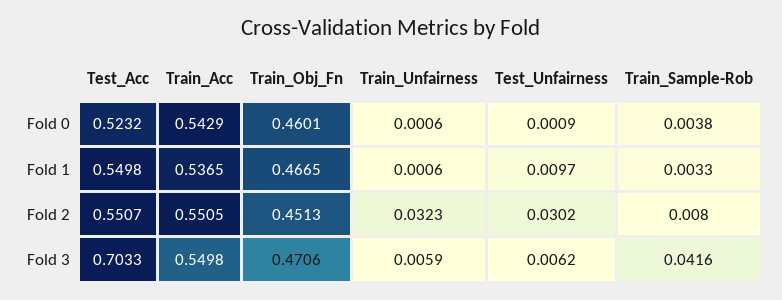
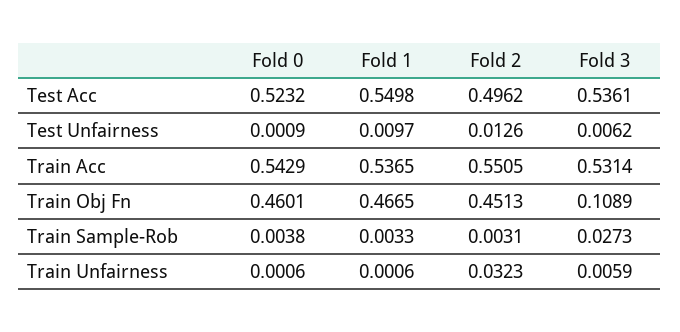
Test_Acc, Fold 2: 0.5507 -> 0.4962
Test_Unfairness, Fold 2: 0.0302 -> 0.0126
Train_Sample-Rob, Fold 2: 0.008 -> 0.0031
Test_Acc, Fold 3: 0.7033 -> 0.5361
Train_Acc, Fold 3: 0.5498 -> 0.5314
Train_Obj_Fn, Fold 3: 0.4706 -> 0.1089
Train_Sample-Rob, Fold 3: 0.0416 -> 0.0273

